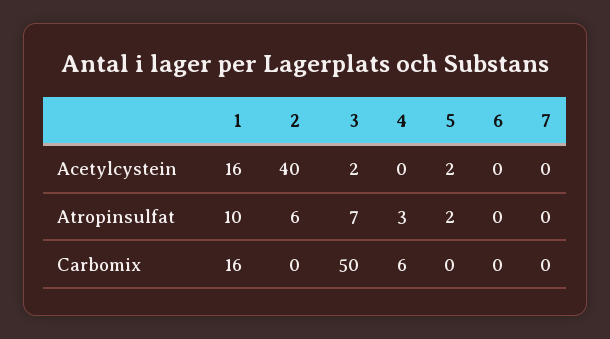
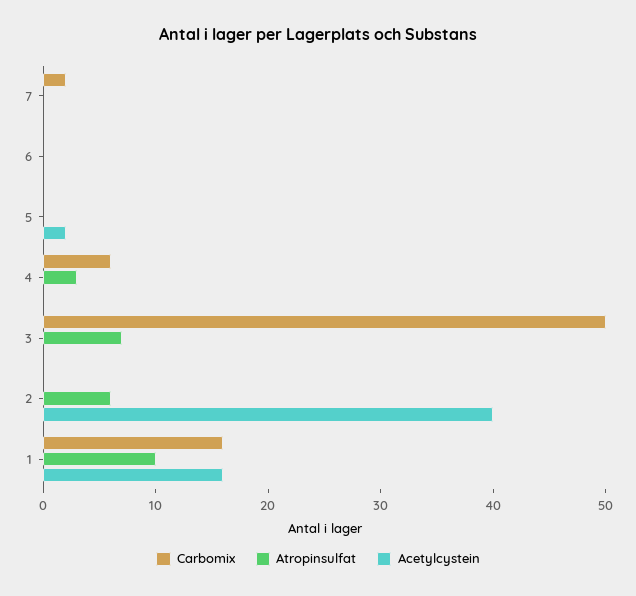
Acetylcystein, 3: 2 -> 0
Atropinsulfat, 5: 2 -> 0
Carbomix, 7: 0 -> 2

